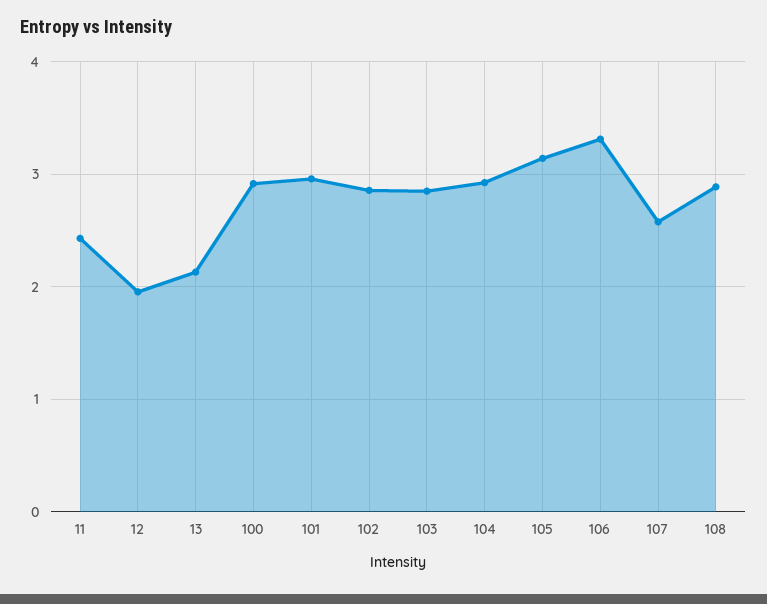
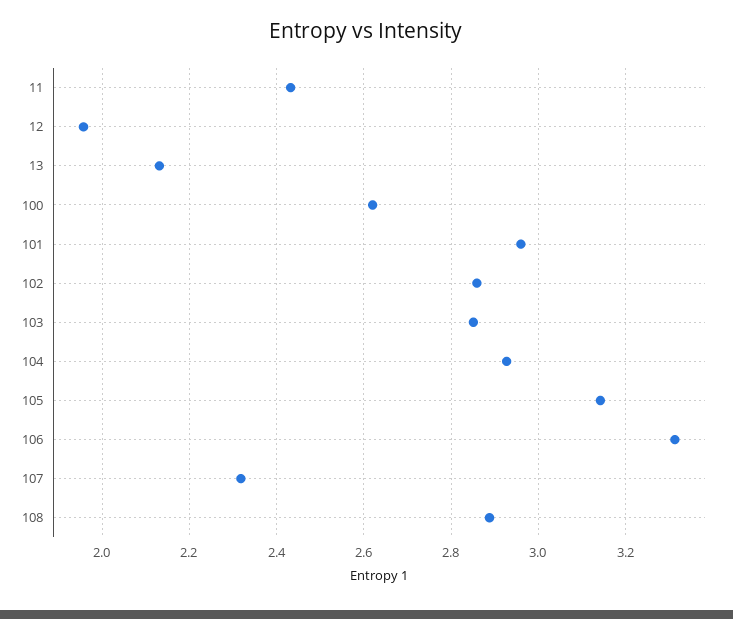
100: 2.9 -> 2.62
107: 2.6 -> 2.32

